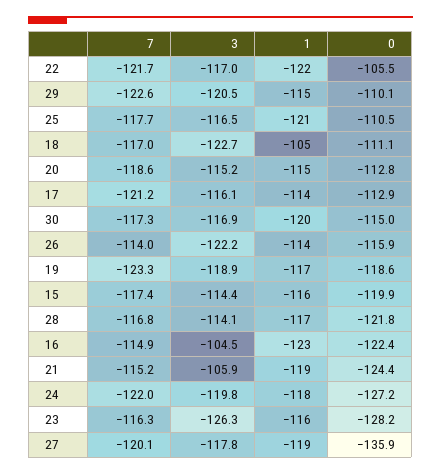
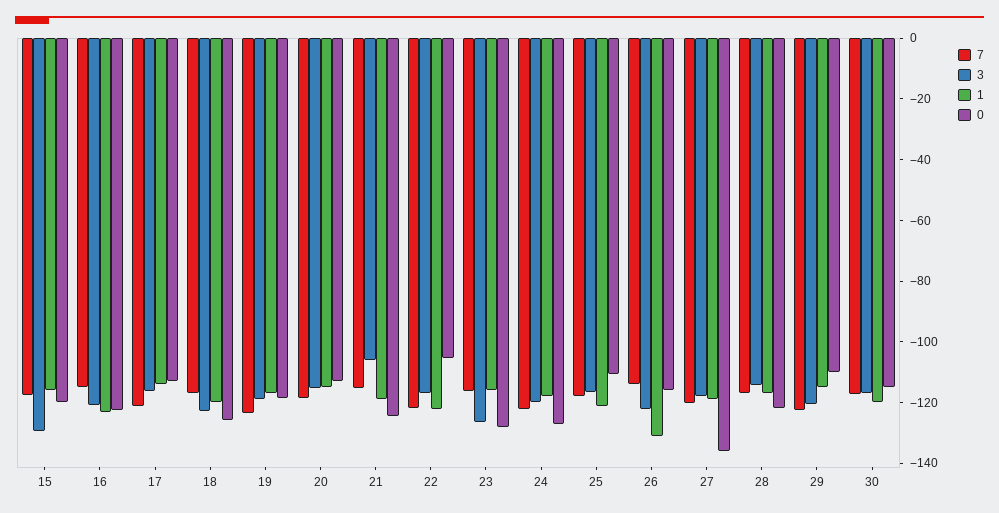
1, 18: -105 -> -120
0, 18: -111.1 -> -125
1, 26: -114 -> -130
3, 15: -114.4 -> -130
3, 16: -104.5 -> -120

